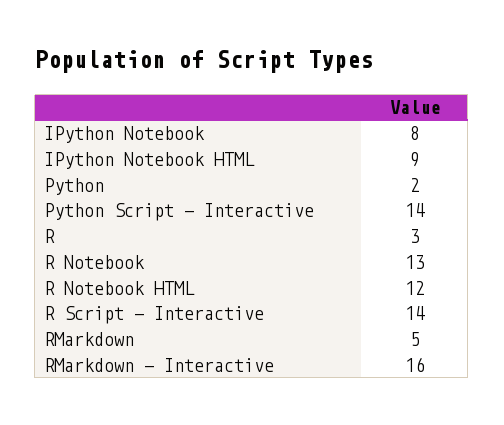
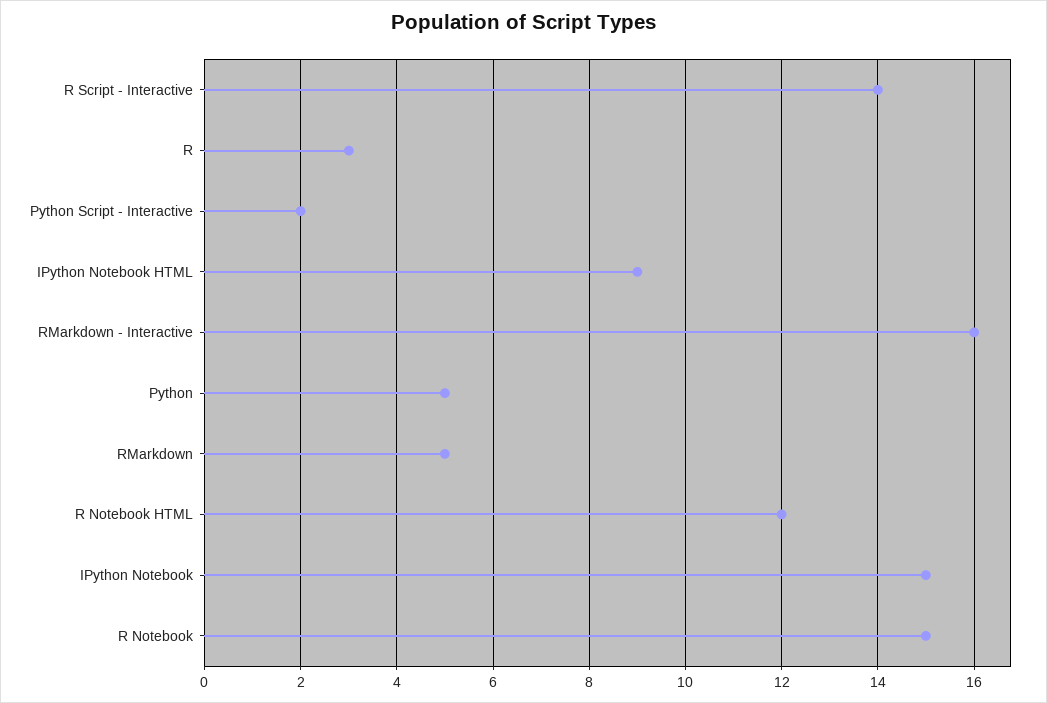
IPython Notebook: 8 -> 15
Python: 2 -> 5
Python Script - Interactive: 14 -> 2
R Notebook: 13 -> 15

